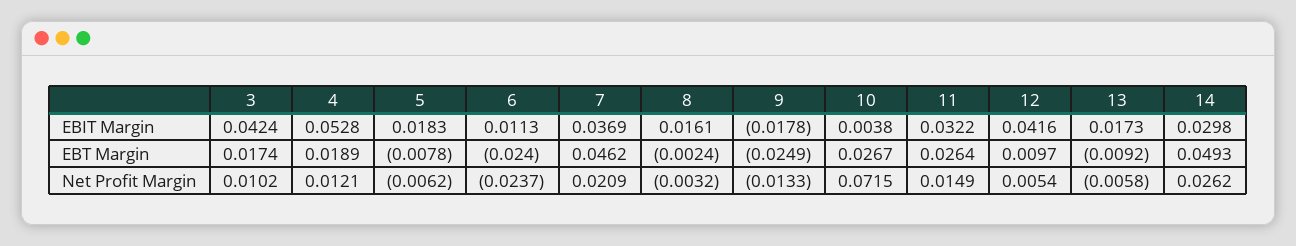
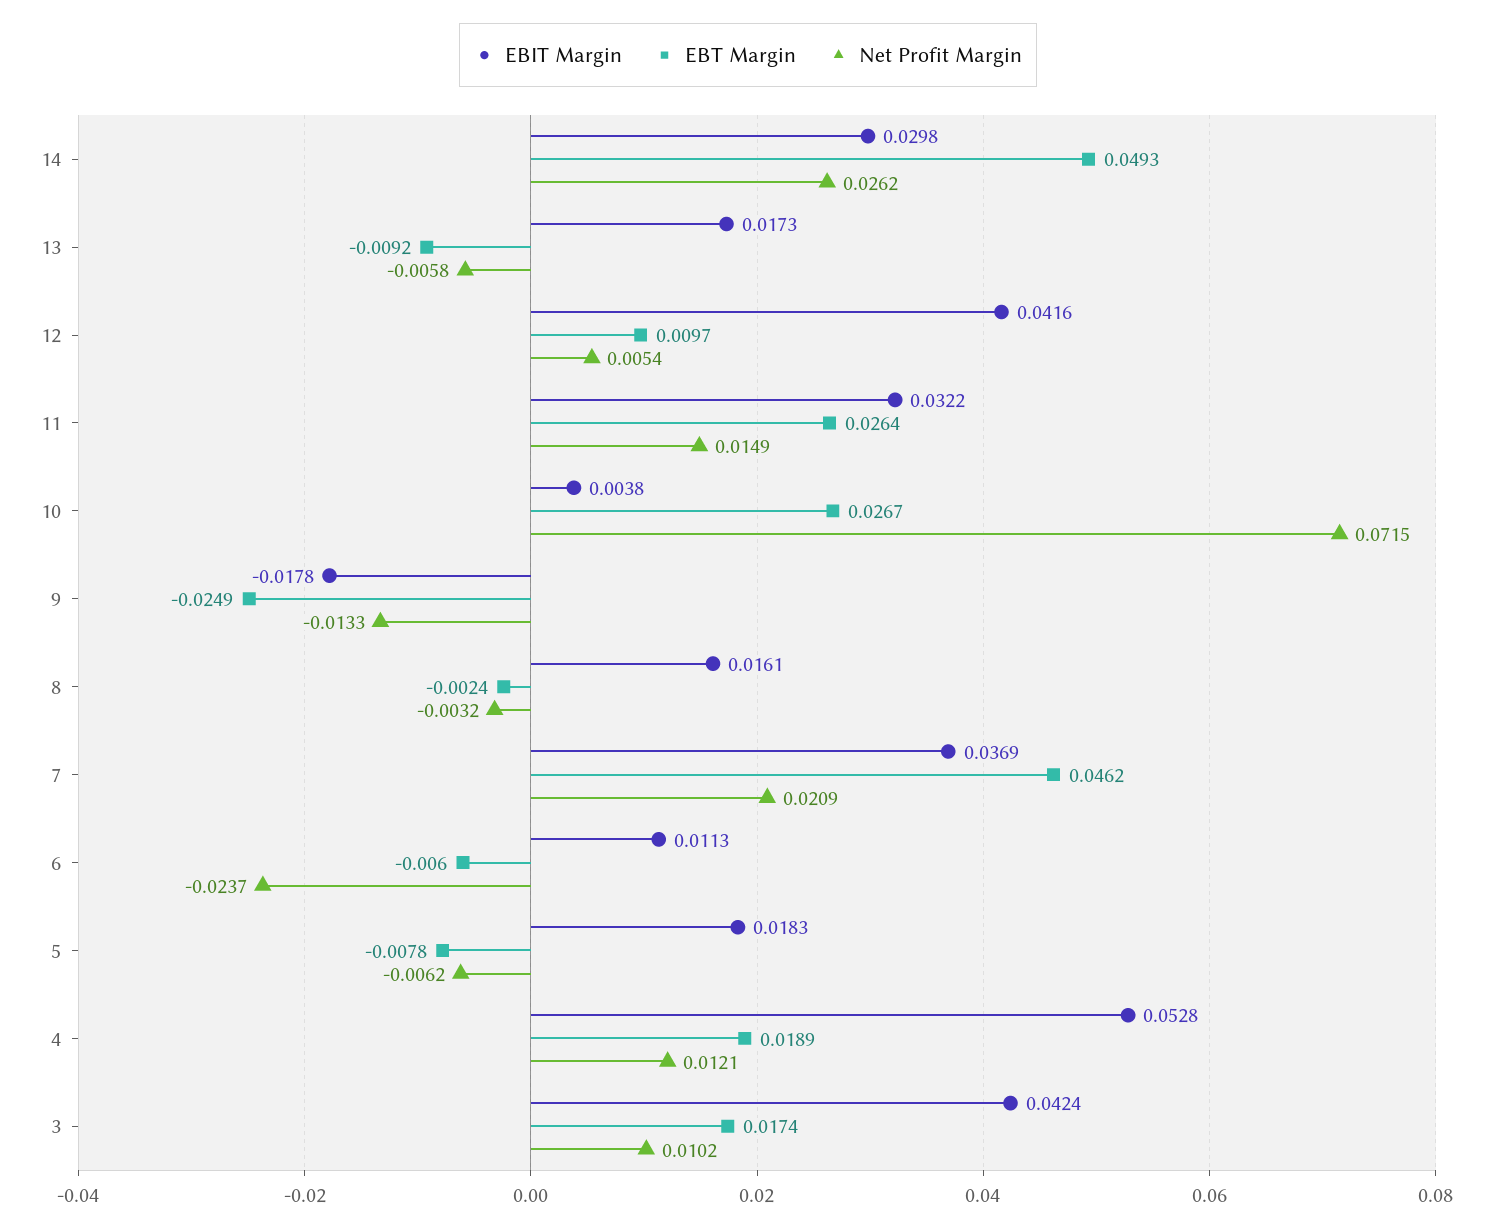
EBT Margin, 6: -0.024 -> -0.006

